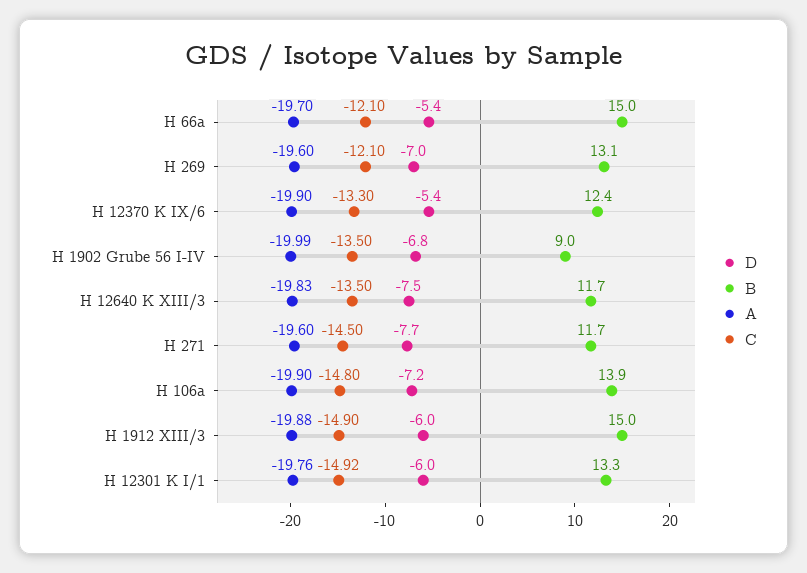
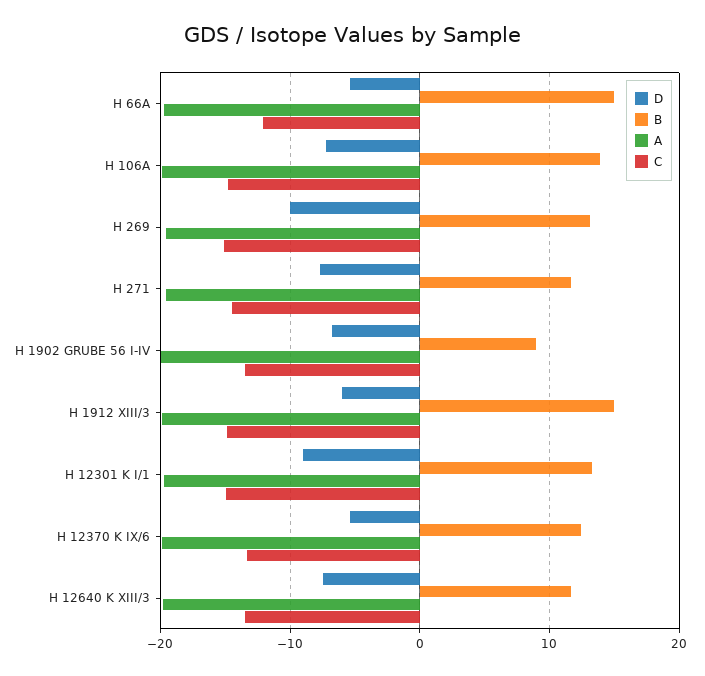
D, H 269: -7 -> -10
C, H 269: -12.1 -> -15
D, H 12301 K I/1: -6 -> -9

